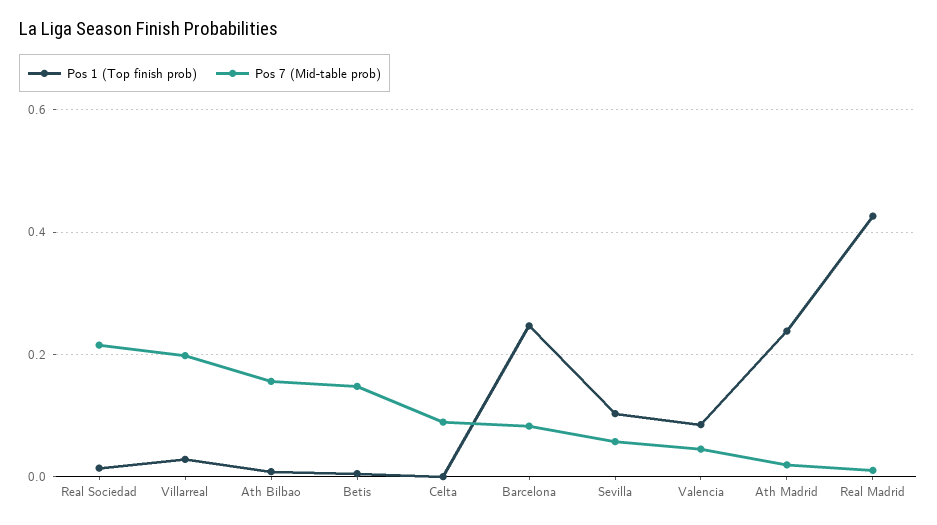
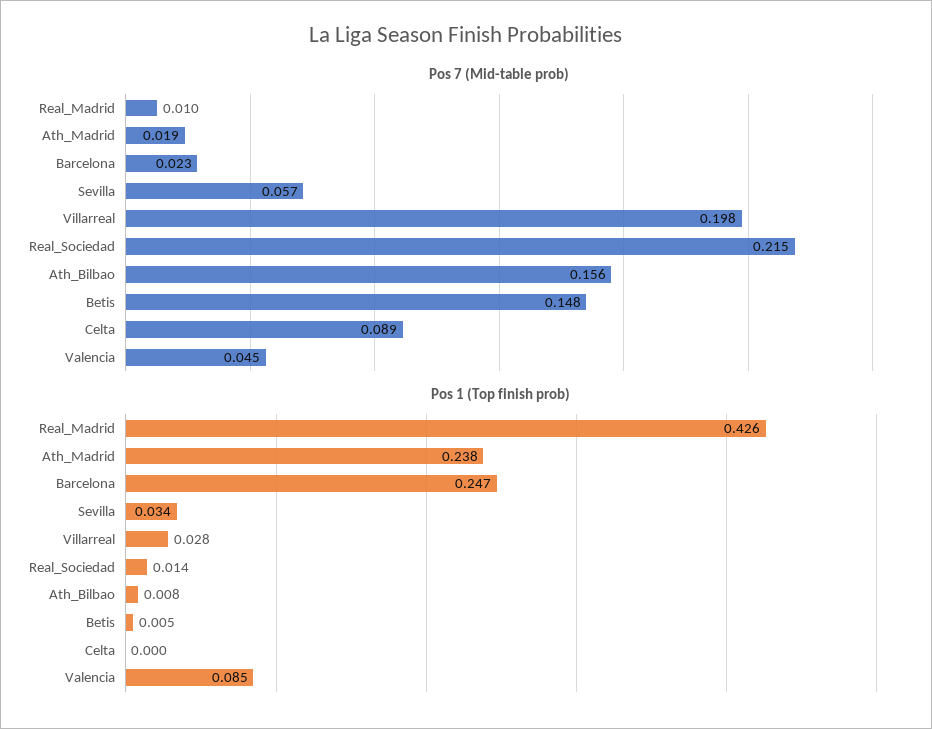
Pos 7 (Mid-table prob), Barcelona: 0.08 -> 0.023
Pos 1 (Top finish prob), Sevilla: 0.1 -> 0.034

